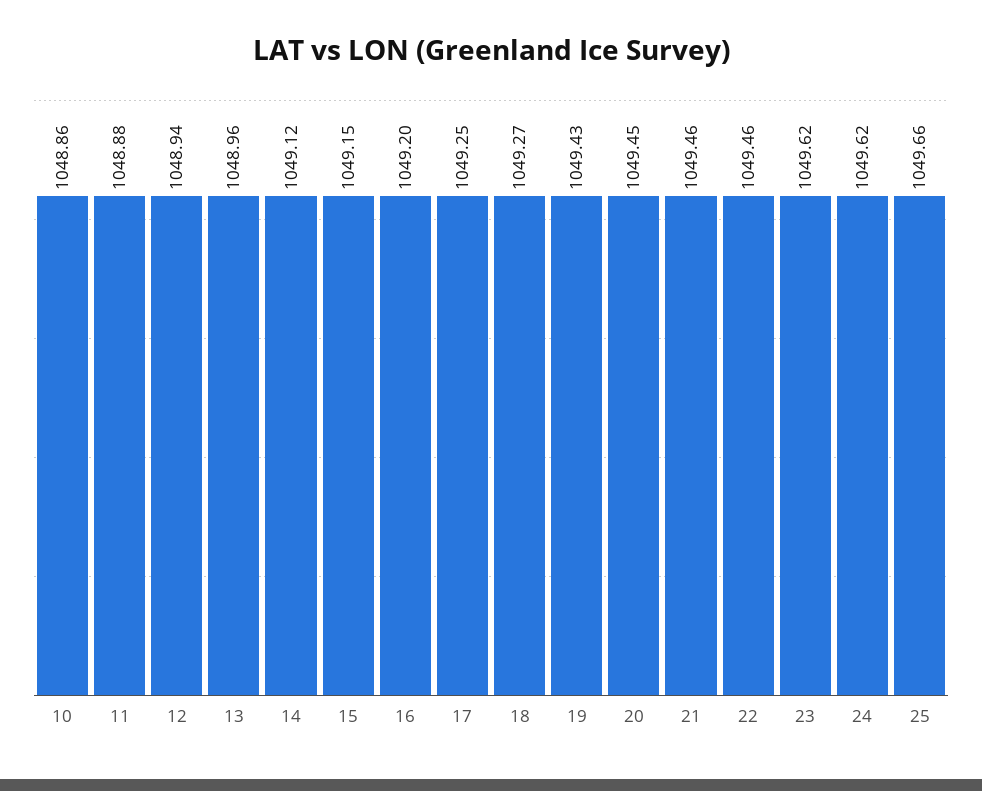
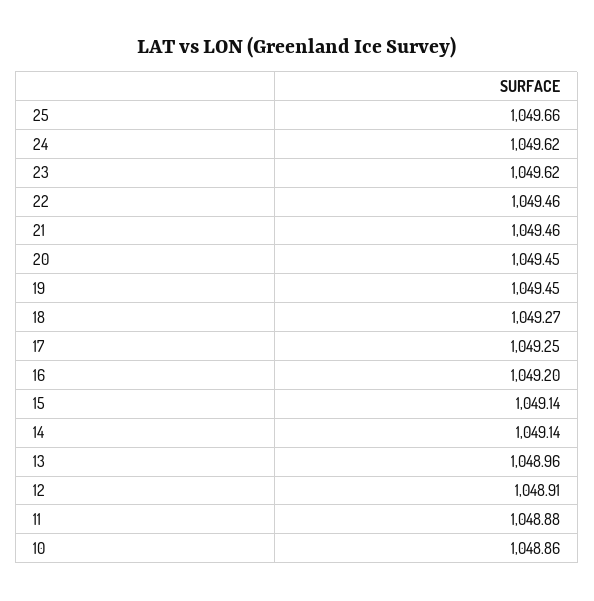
12: 1048.94 -> 1048.91
14: 1049.12 -> 1049.14
15: 1049.15 -> 1049.14
19: 1049.43 -> 1049.45

